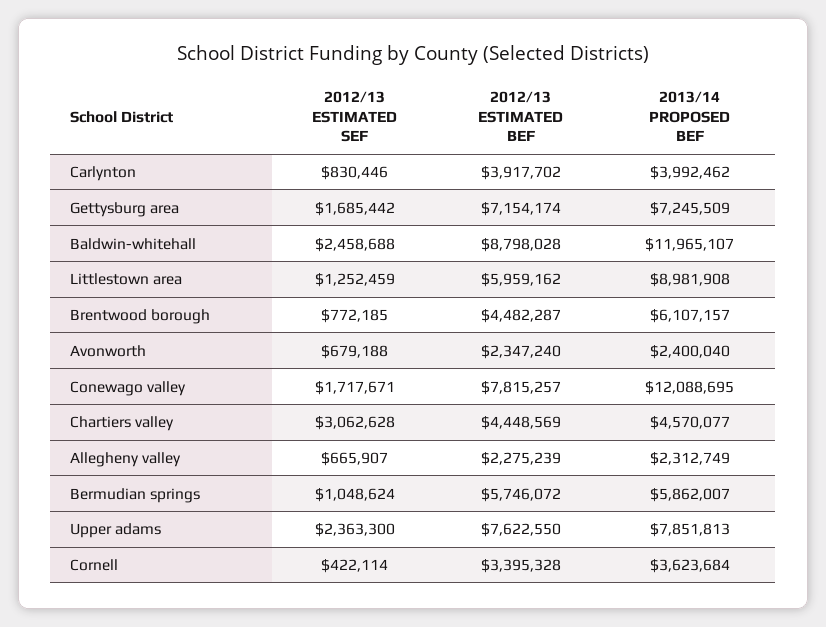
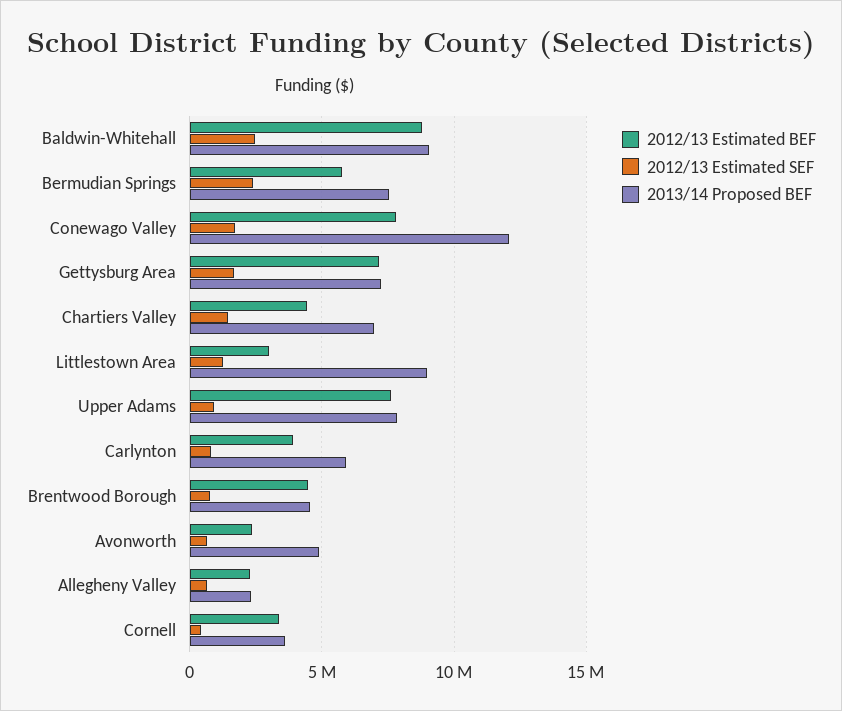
2013/14 PROPOSED BEF, Carlynton: 3992462 -> 6000000
2013/14 PROPOSED BEF, Baldwin-whitehall: 11965107 -> 9000000
2012/13 ESTIMATED BEF, Littlestown area: 5959162 -> 3000000
2013/14 PROPOSED BEF, Brentwood borough: 6107157 -> 4500000
2013/14 PROPOSED BEF, Avonworth: 2400040 -> 5000000
2012/13 ESTIMATED SEF, Chartiers valley: 3062628 -> 1500000
2013/14 PROPOSED BEF, Chartiers valley: 4570077 -> 7000000
2012/13 ESTIMATED SEF, Bermudian springs: 1048624 -> 2500000
2013/14 PROPOSED BEF, Bermudian springs: 5862007 -> 7500000
2012/13 ESTIMATED SEF, Upper adams: 2363300 -> 1000000

